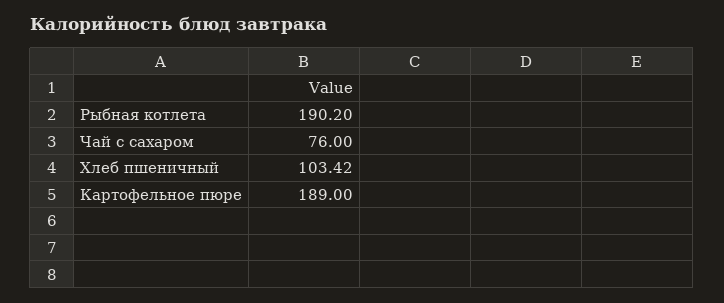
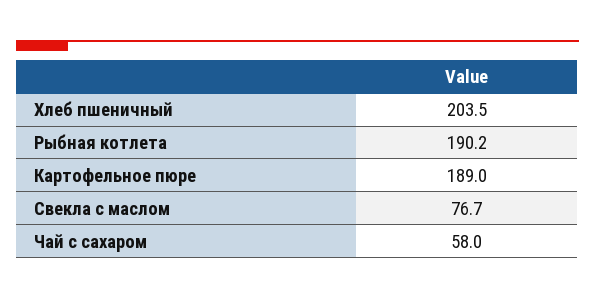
Чай с сахаром: 76 -> 58
Хлеб пшеничный: 103.42 -> 203.5
Свекла с маслом: none -> 76.7

